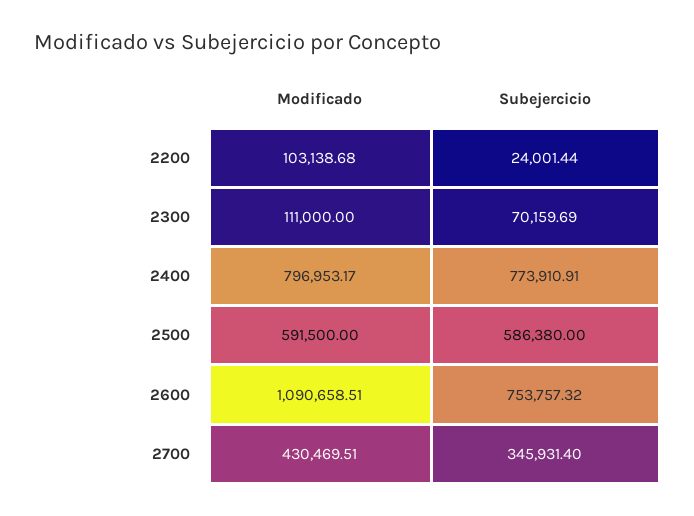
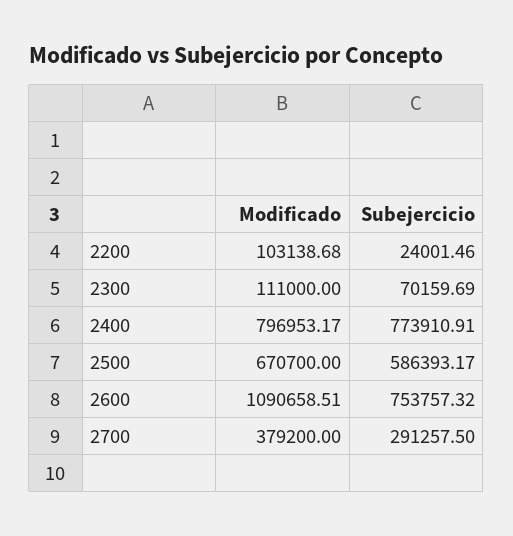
Subejercicio, 2200: 24001.44 -> 24001.46
Modificado, 2500: 591500 -> 670700
Subejercicio, 2500: 586380 -> 586393.17
Modificado, 2700: 430469.51 -> 379200
Subejercicio, 2700: 345931.4 -> 291257.5

